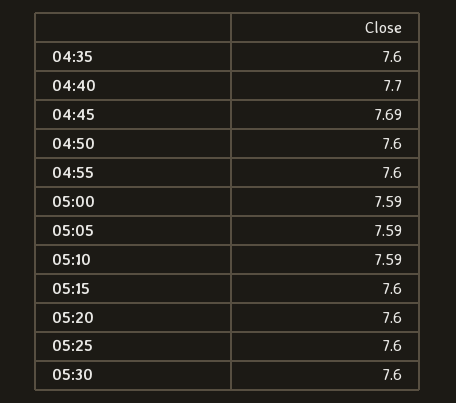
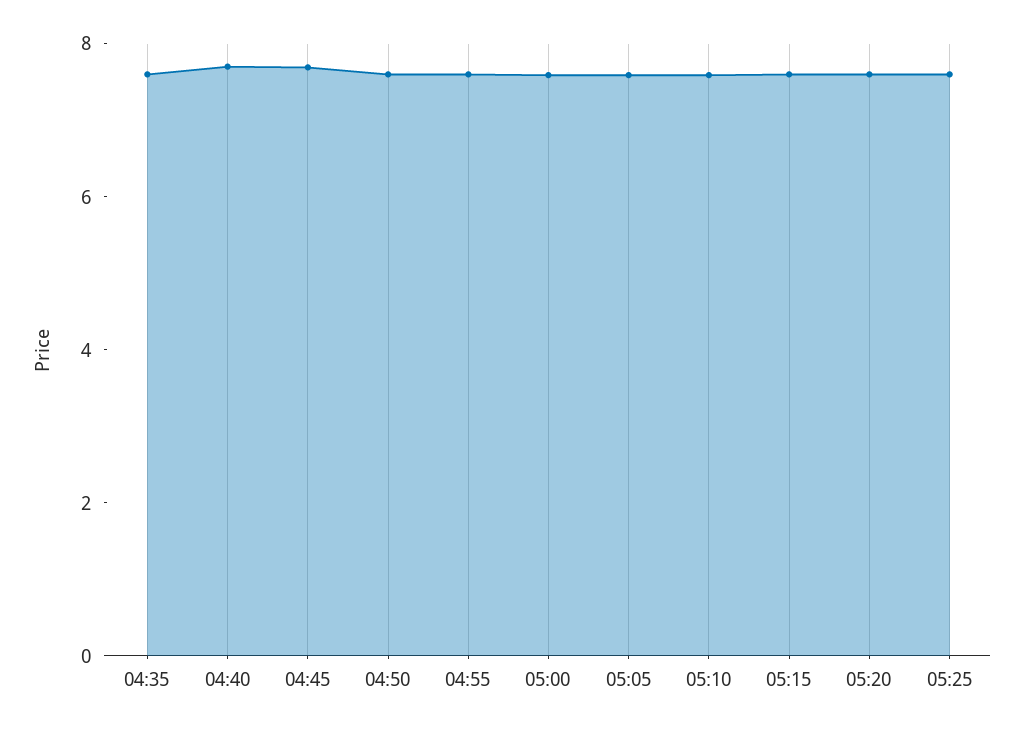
05:30: 7.6 -> none

